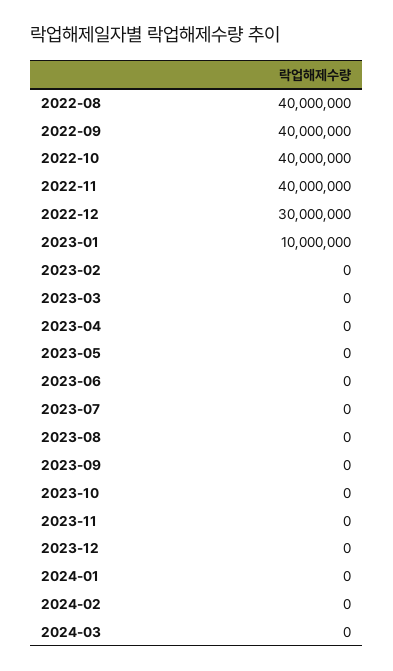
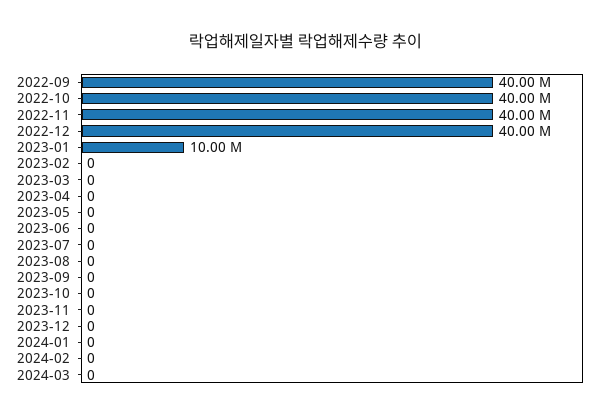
2022-08: 40000000 -> none
2022-12: 30000000 -> 40000000

